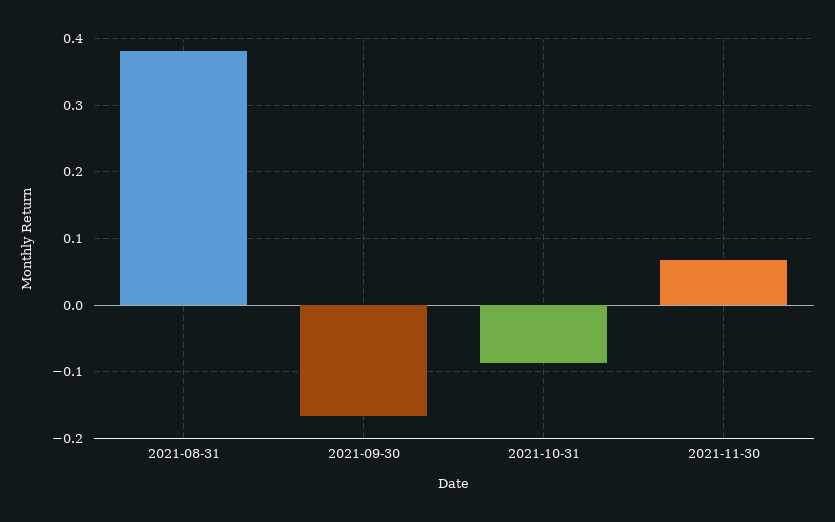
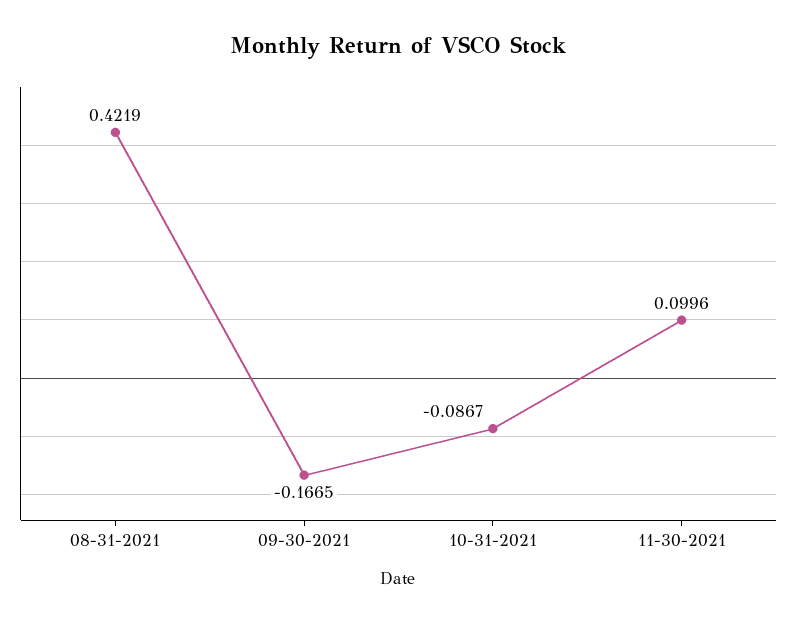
2021-08-31: 0.38 -> 0.4219
2021-11-30: 0.07 -> 0.0996

